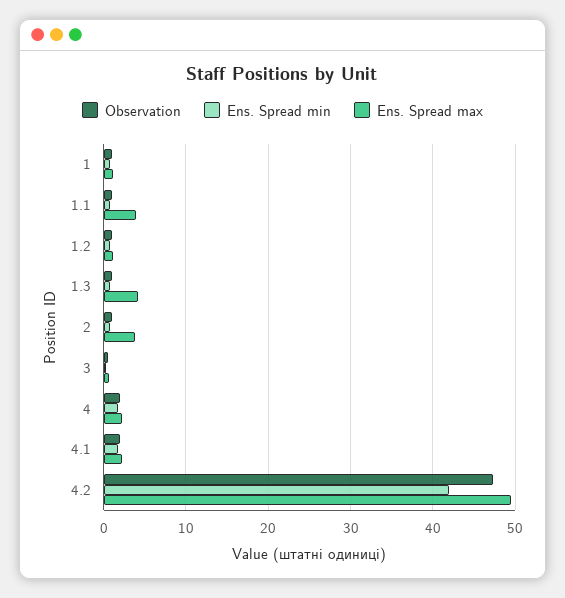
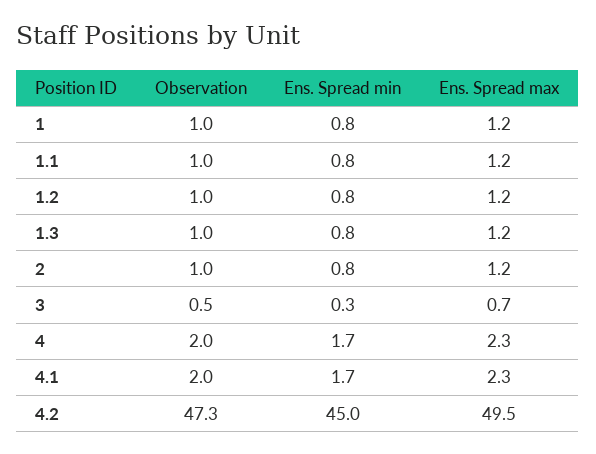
Ens. Spread max, 1.1: 4 -> 1.2
Ens. Spread max, 1.3: 4 -> 1.2
Ens. Spread max, 2: 4 -> 1.2
Ens. Spread min, 4.2: 42 -> 45

